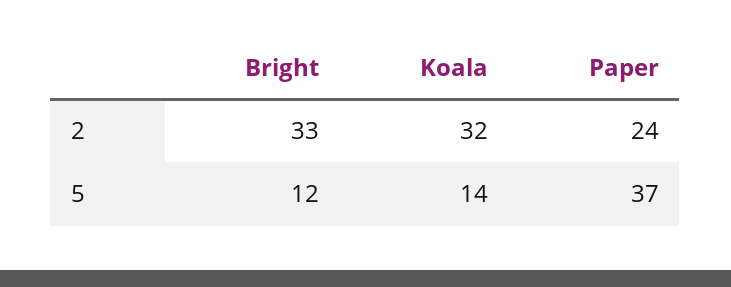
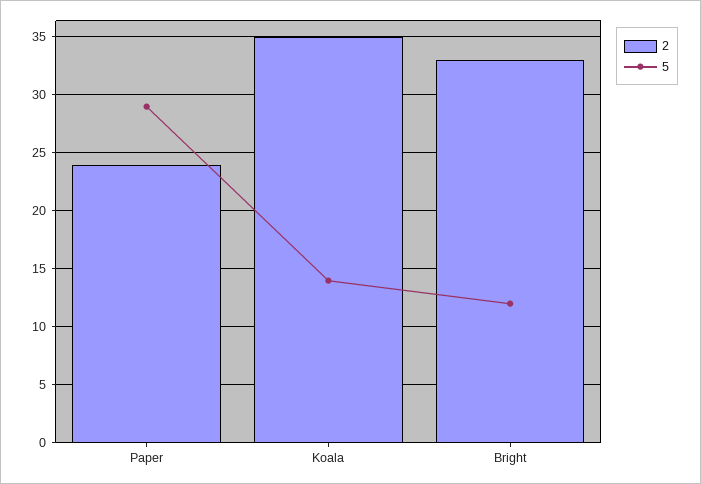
2, Koala: 32 -> 35
5, Paper: 37 -> 29

